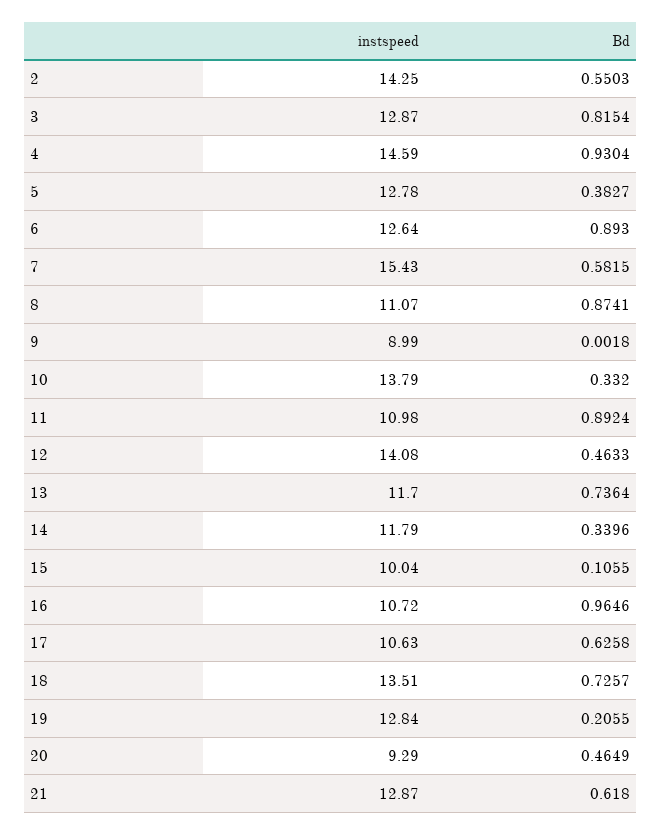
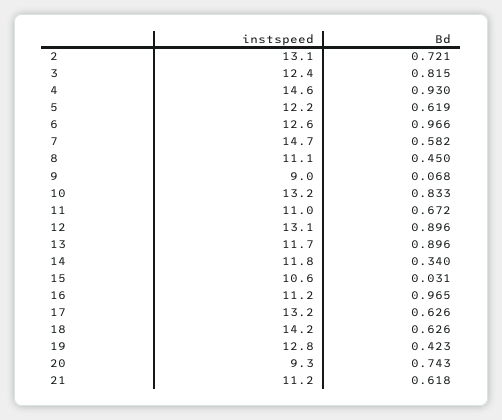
instspeed, 2: 14.25 -> 13.1
Bd, 2: 0.5503 -> 0.721
instspeed, 3: 12.87 -> 12.4
instspeed, 5: 12.78 -> 12.2
Bd, 5: 0.3827 -> 0.619
Bd, 6: 0.893 -> 0.966
instspeed, 7: 15.43 -> 14.7
Bd, 8: 0.8741 -> 0.45
Bd, 9: 0.0018 -> 0.068
instspeed, 10: 13.79 -> 13.2
Bd, 10: 0.332 -> 0.833
Bd, 11: 0.8924 -> 0.672
instspeed, 12: 14.08 -> 13.1
Bd, 12: 0.4633 -> 0.896
Bd, 13: 0.7364 -> 0.896
instspeed, 15: 10.04 -> 10.6
Bd, 15: 0.1055 -> 0.031
instspeed, 16: 10.72 -> 11.2
instspeed, 17: 10.63 -> 13.2
instspeed, 18: 13.51 -> 14.2
Bd, 18: 0.7257 -> 0.626
Bd, 19: 0.2055 -> 0.423
Bd, 20: 0.4649 -> 0.743
instspeed, 21: 12.87 -> 11.2

